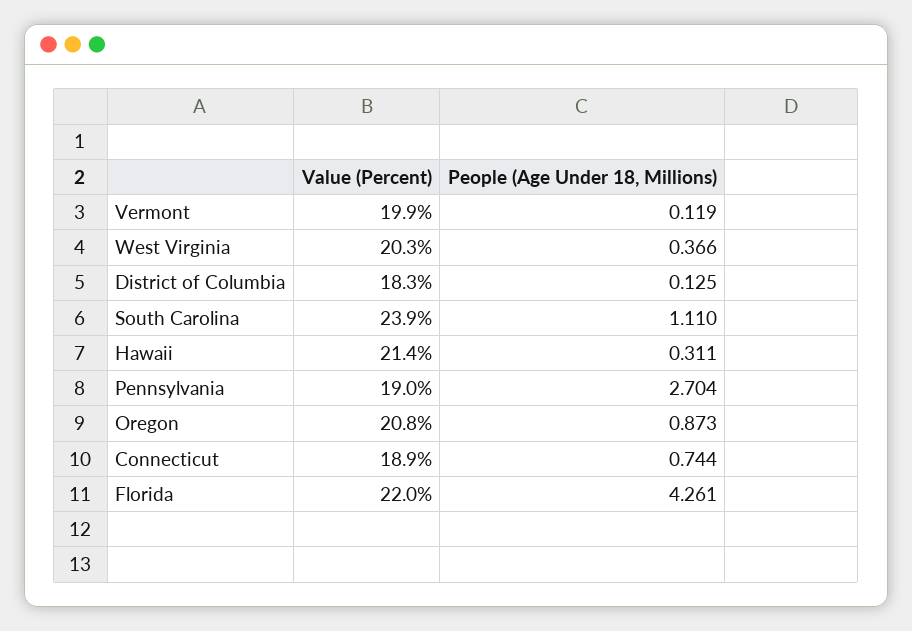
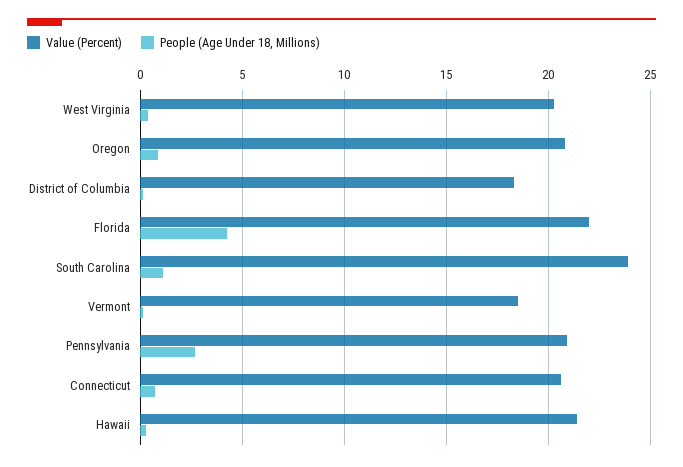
Value (Percent), Vermont: 19.9 -> 18.5
Value (Percent), Pennsylvania: 19 -> 21
Value (Percent), Connecticut: 18.9 -> 20.5

